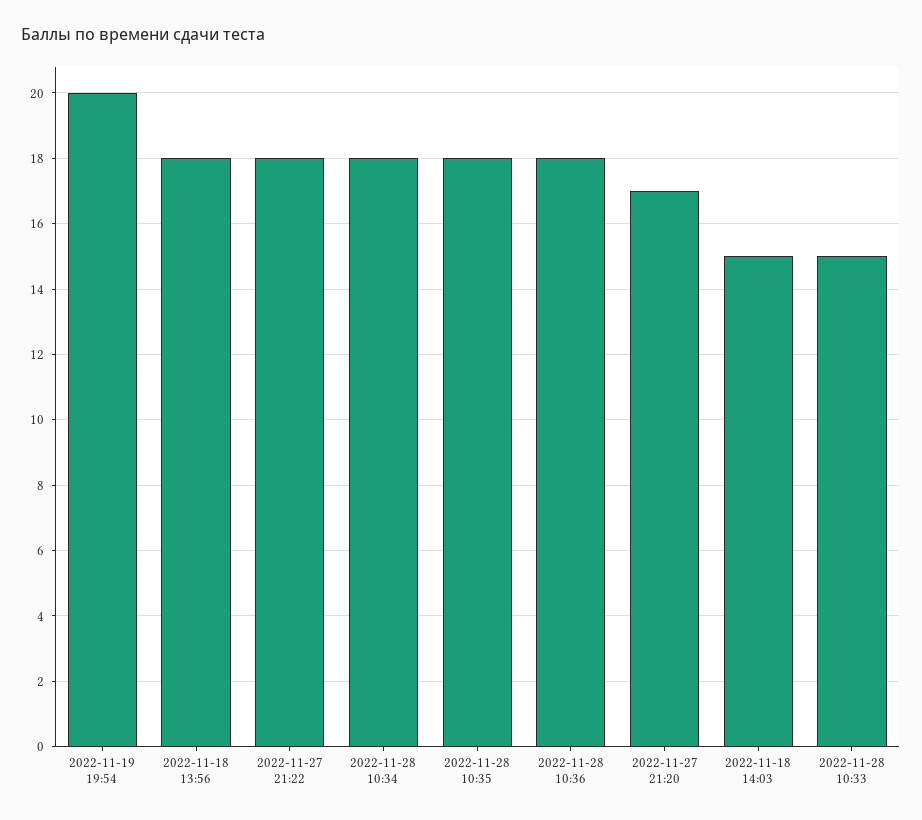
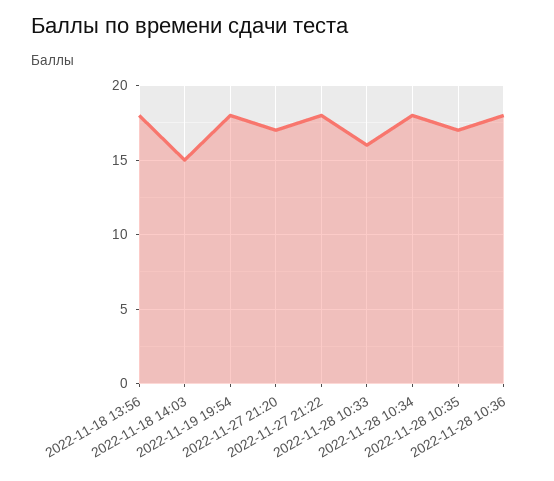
2022-11-19 19:54: 20 -> 18
2022-11-28 10:35: 18 -> 17
2022-11-28 10:33: 15 -> 16

